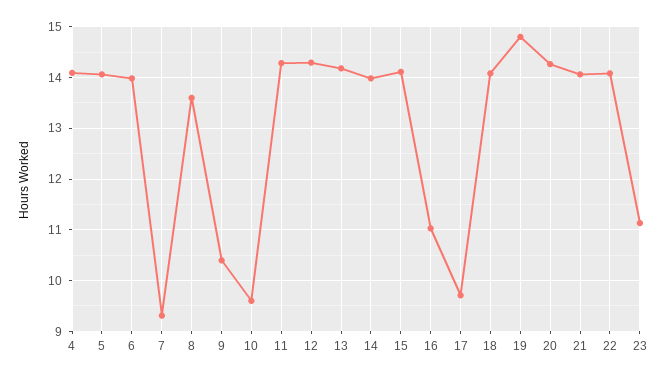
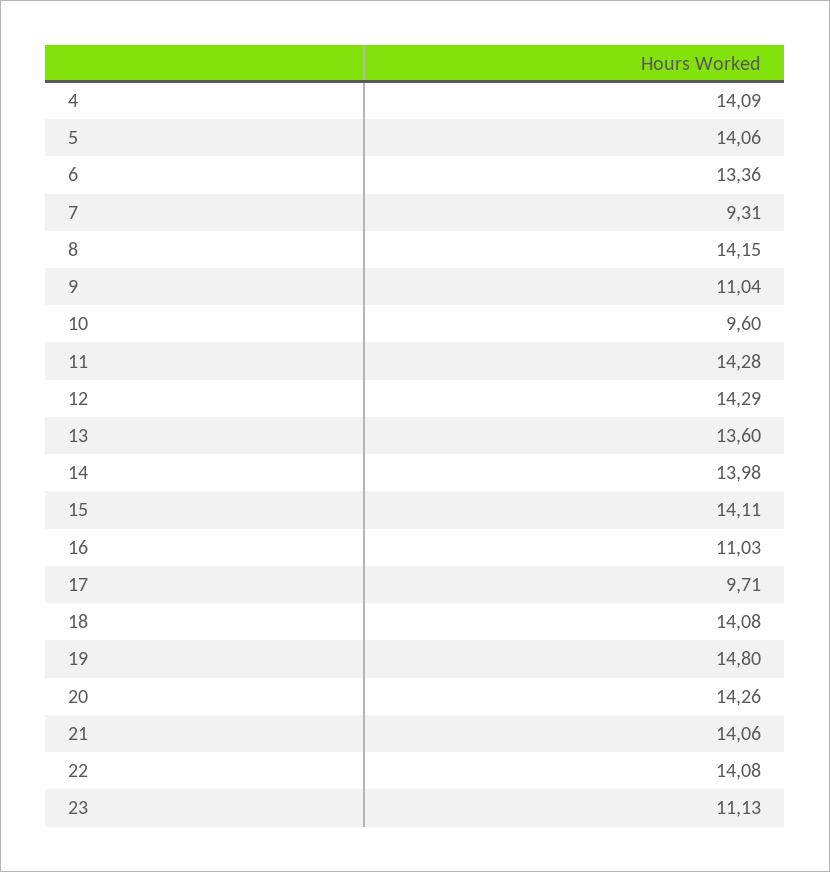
6: 14 -> 13.36
8: 13.6 -> 14.15
9: 10.4 -> 11.04
13: 14.2 -> 13.6

